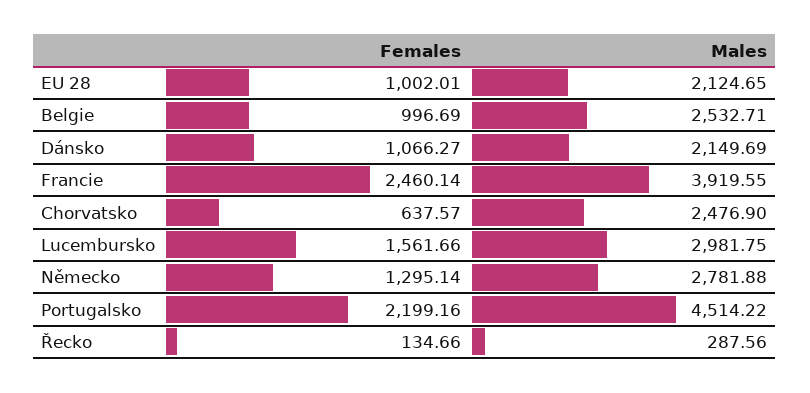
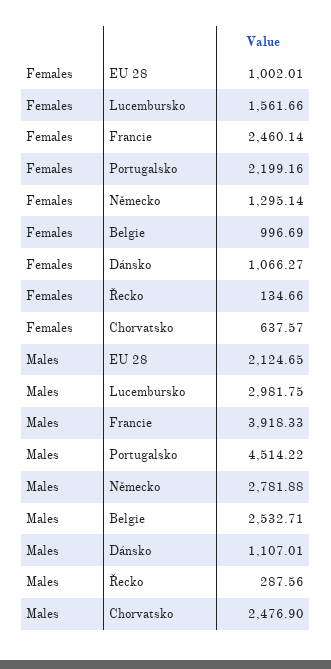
Males, Dánsko: 2149.69 -> 1107.01
Males, Francie: 3919.55 -> 3918.33

